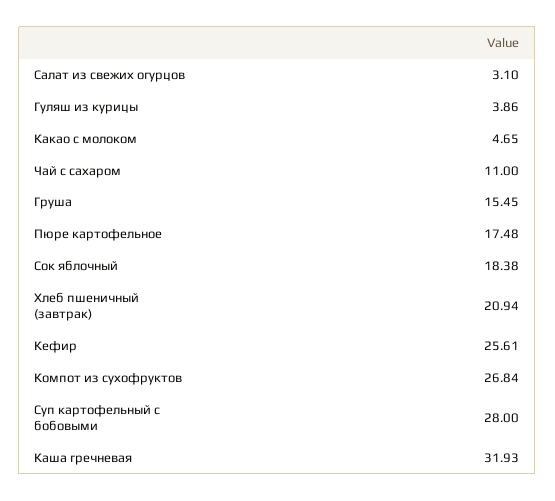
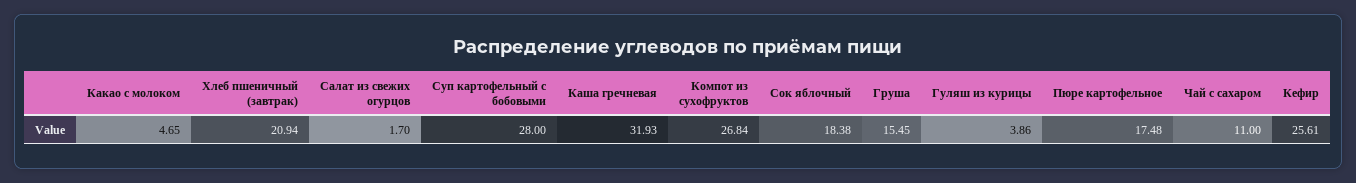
Салат из свежих огурцов: 3.1 -> 1.7

